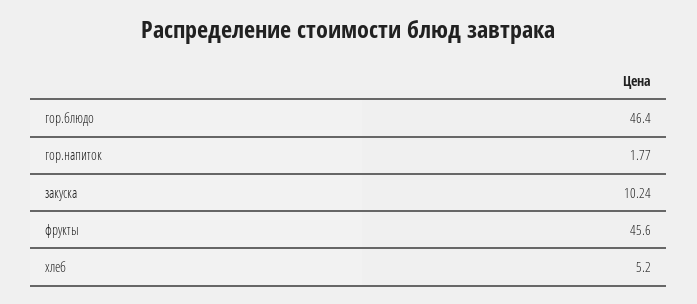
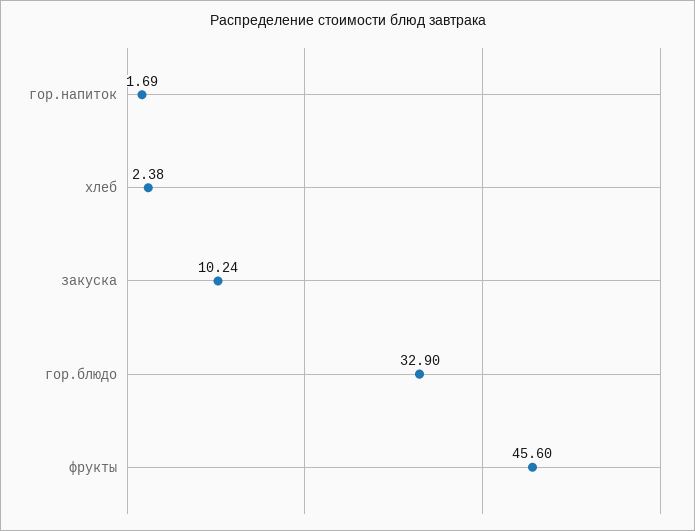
гор.блюдо: 46.4 -> 32.9
гор.напиток: 1.77 -> 1.69
хлеб: 5.2 -> 2.38

